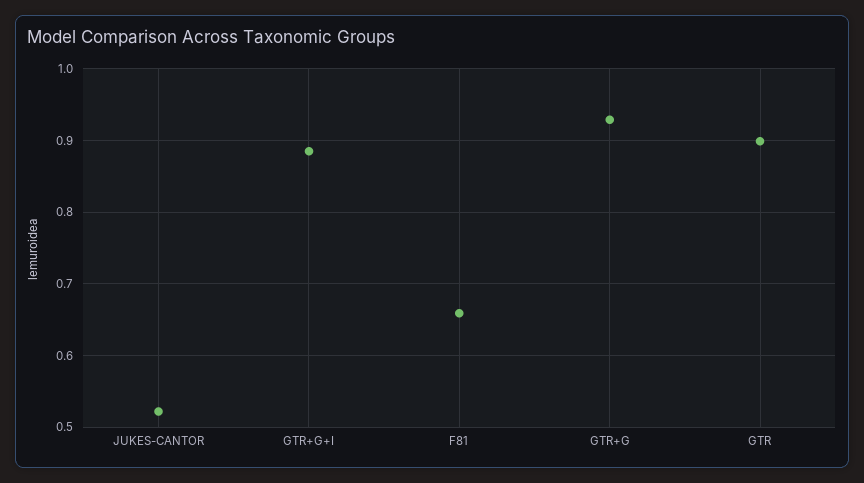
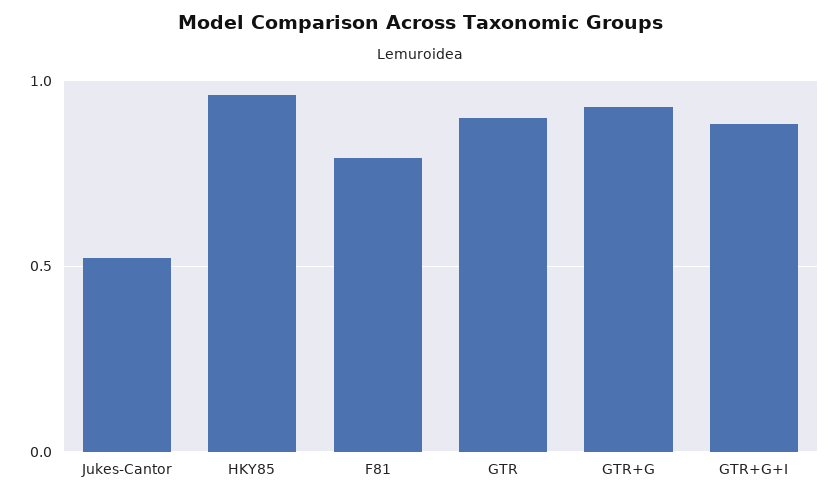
F81: 0.66 -> 0.8
HKY85: none -> 0.95

